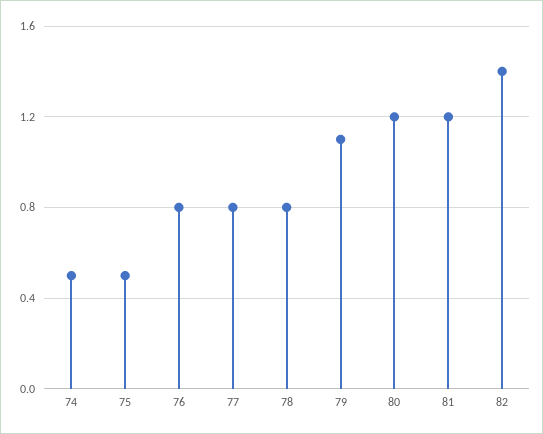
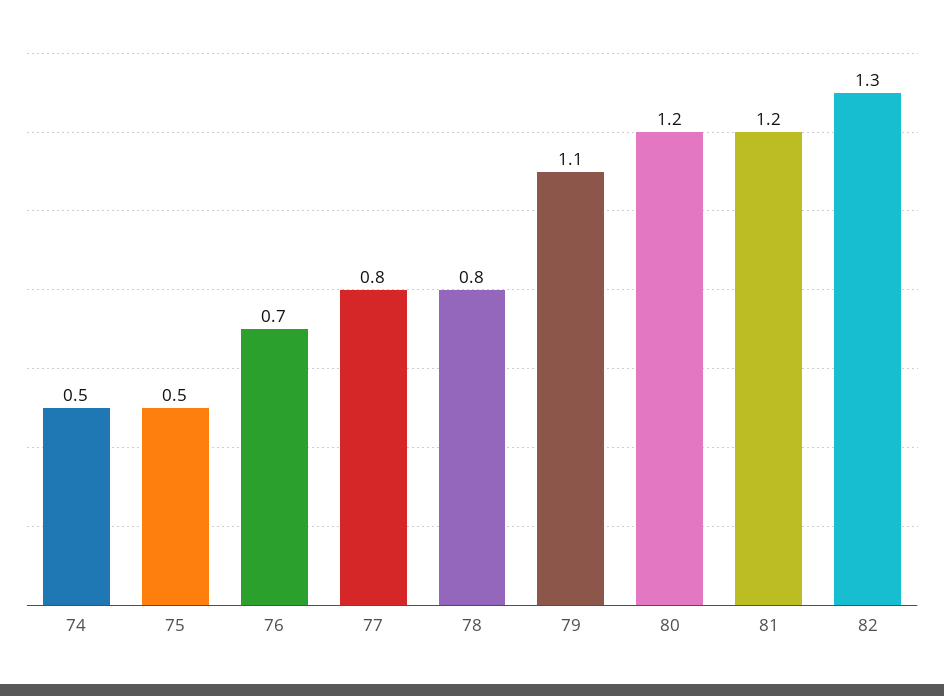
76: 0.8 -> 0.7
82: 1.4 -> 1.3

